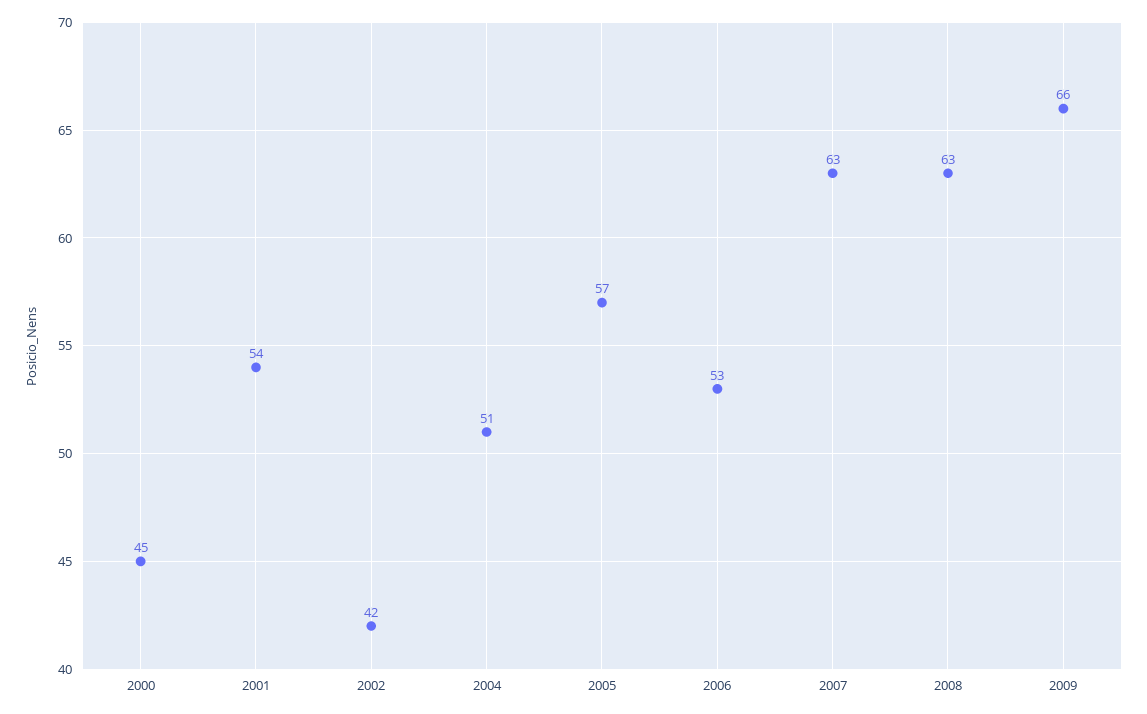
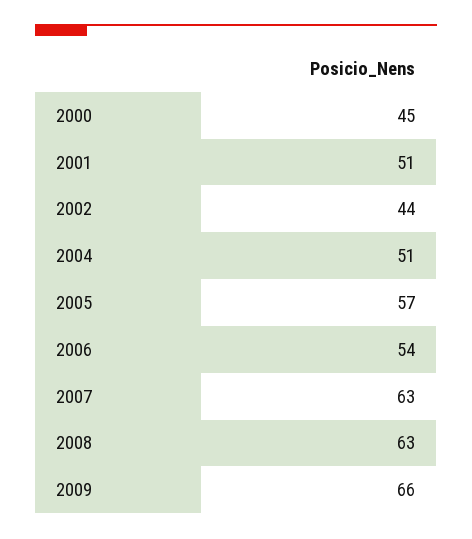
2001: 54 -> 51
2002: 42 -> 44
2006: 53 -> 54

